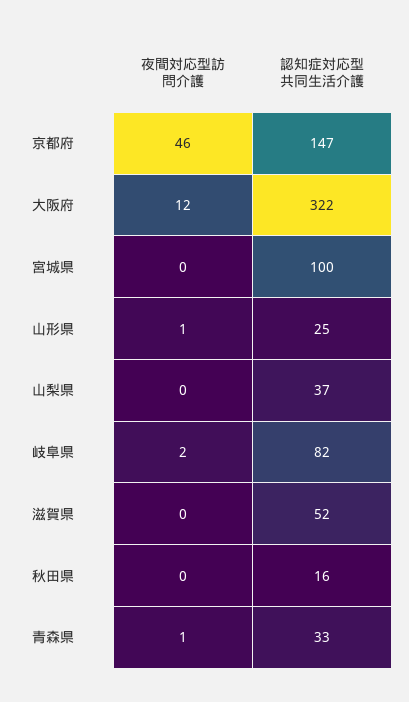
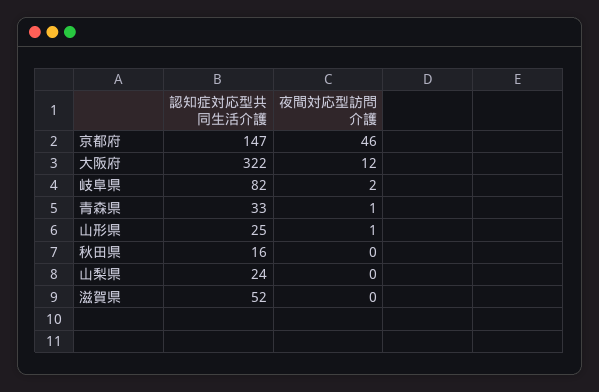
夜間対応型訪問介護, 宮城県: 0 -> none
認知症対応型共同生活介護, 宮城県: 100 -> none
認知症対応型共同生活介護, 山梨県: 37 -> 24

